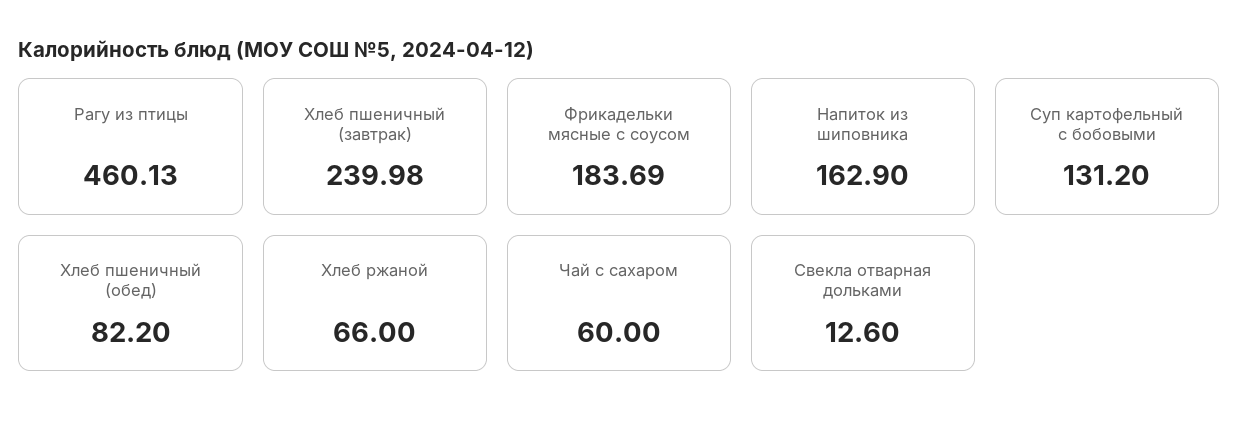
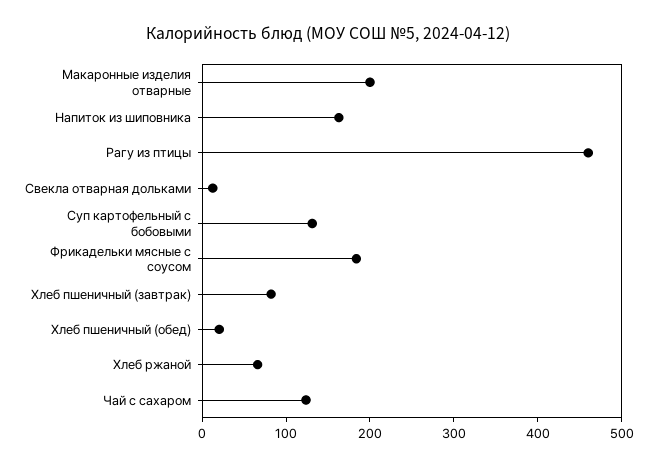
Хлеб пшеничный (завтрак): 239.98 -> 80
Хлеб пшеничный (обед): 82.2 -> 20
Чай с сахаром: 60 -> 120
Макаронные изделия отварные: none -> 200

